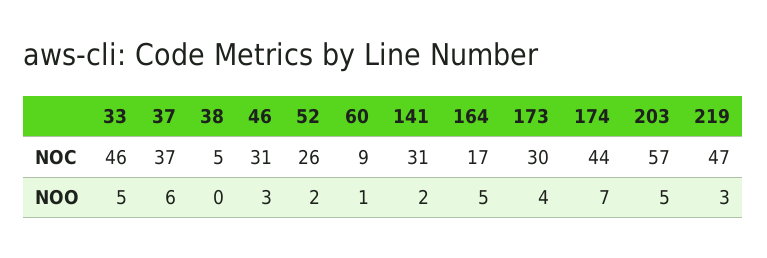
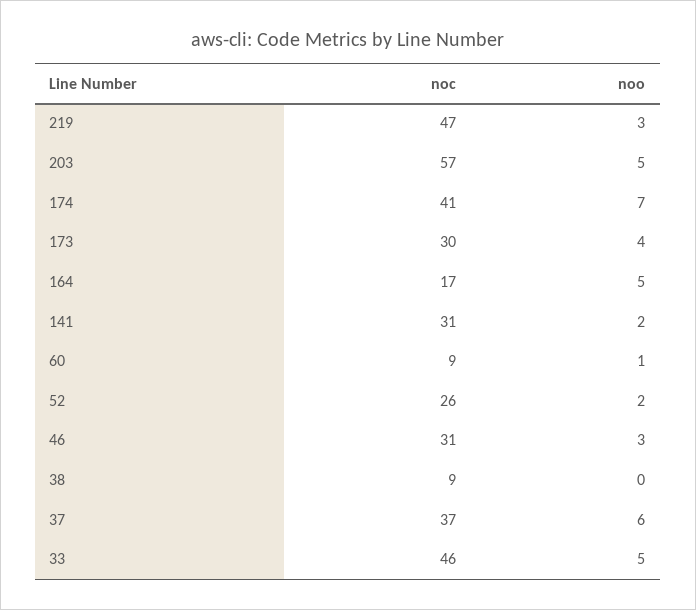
38, NOC: 5 -> 9
174, NOC: 44 -> 41

